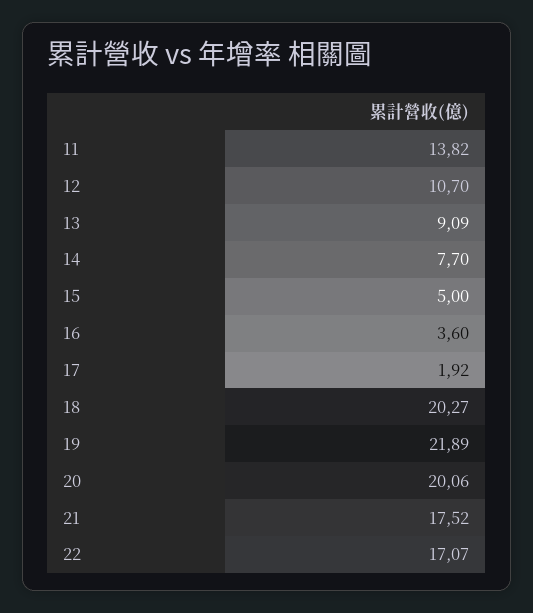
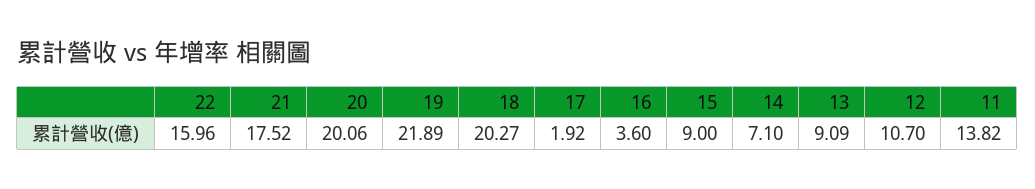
14: 7.7 -> 7.1
15: 5 -> 9
22: 17.07 -> 15.96

